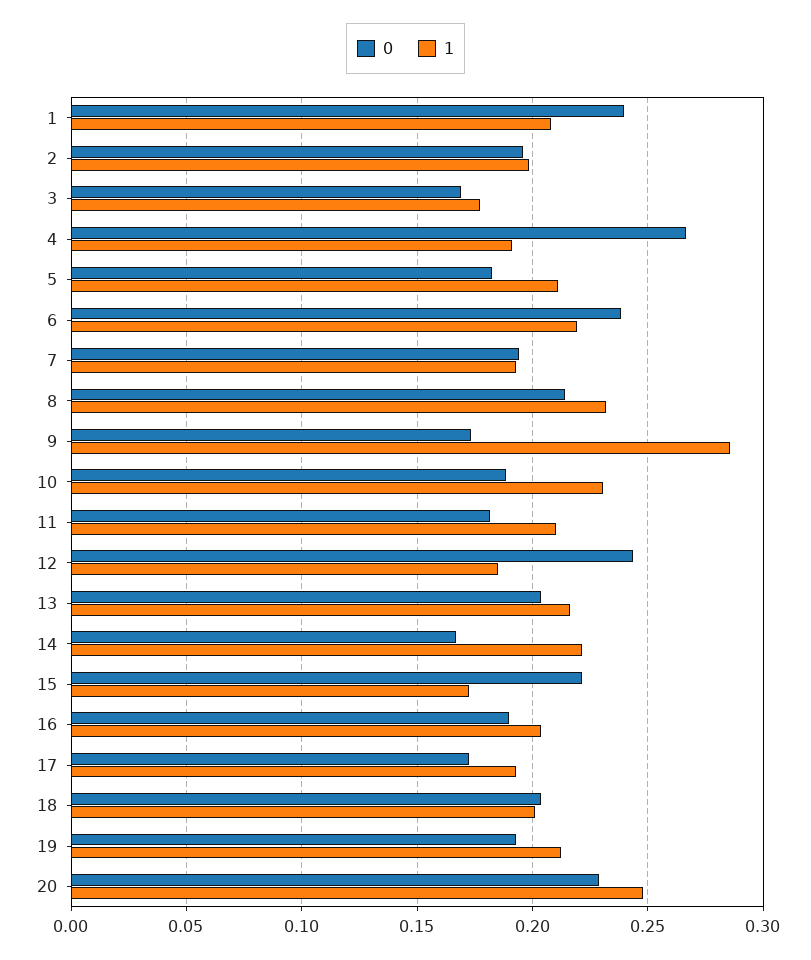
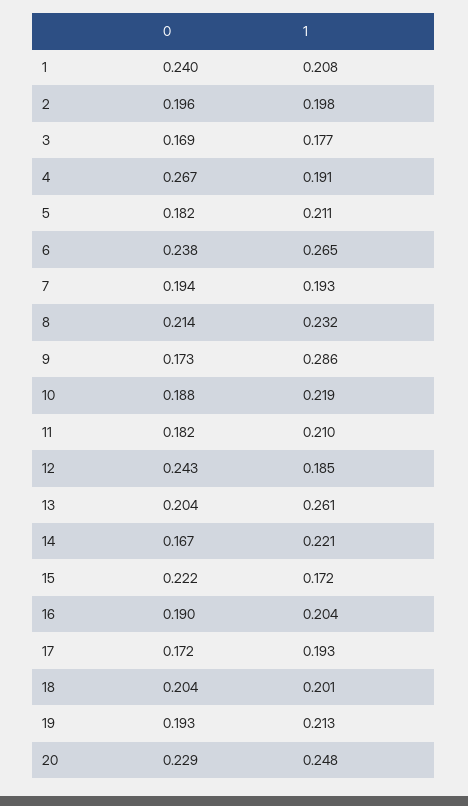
1, 6: 0.22 -> 0.265
1, 10: 0.23 -> 0.219
1, 13: 0.215 -> 0.261

